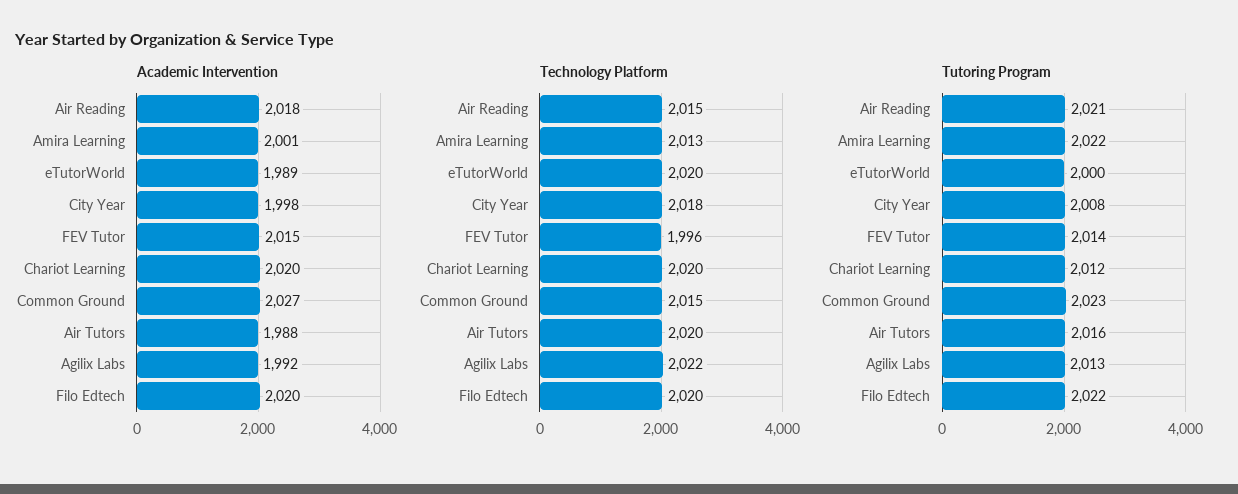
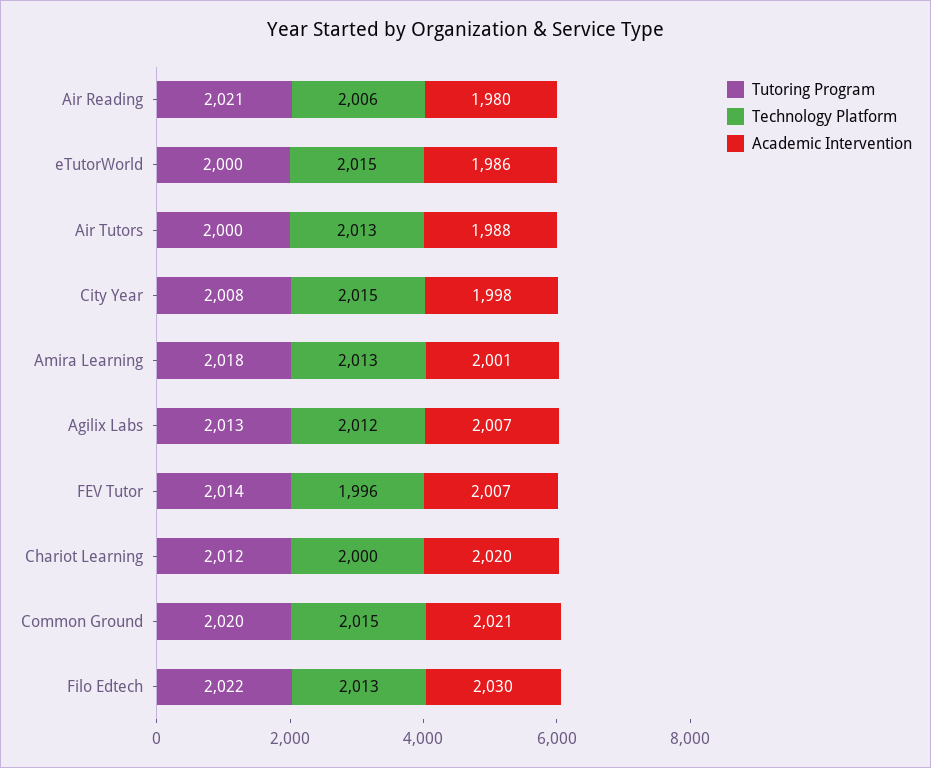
Academic Intervention, Air Reading: 2018 -> 1980
Academic Intervention, eTutorWorld: 1989 -> 1986
Academic Intervention, FEV Tutor: 2015 -> 2007
Academic Intervention, Common Ground: 2027 -> 2021
Academic Intervention, Agilix Labs: 1992 -> 2007
Academic Intervention, Filo Edtech: 2020 -> 2030
Technology Platform, Air Reading: 2015 -> 2006
Technology Platform, eTutorWorld: 2020 -> 2015
Technology Platform, City Year: 2018 -> 2015
Technology Platform, Chariot Learning: 2020 -> 2000
Technology Platform, Air Tutors: 2020 -> 2013
Technology Platform, Agilix Labs: 2022 -> 2012
Technology Platform, Filo Edtech: 2020 -> 2013
Tutoring Program, Amira Learning: 2022 -> 2018
Tutoring Program, Common Ground: 2023 -> 2020
Tutoring Program, Air Tutors: 2016 -> 2000

